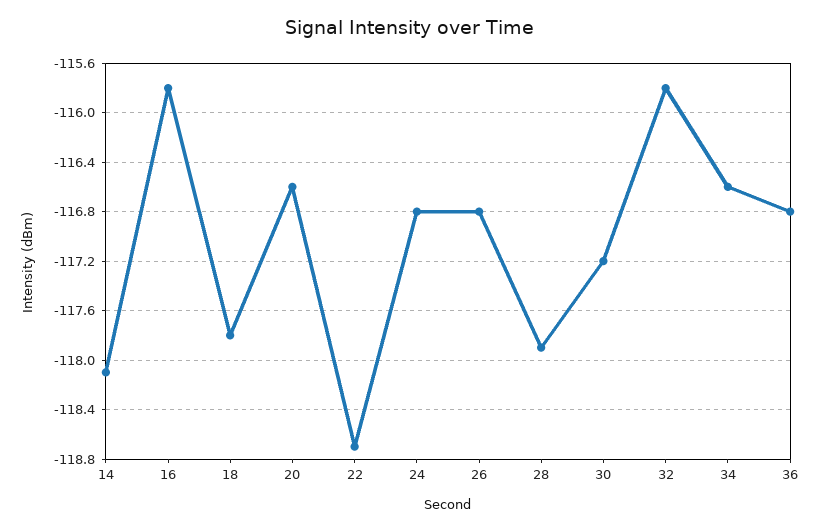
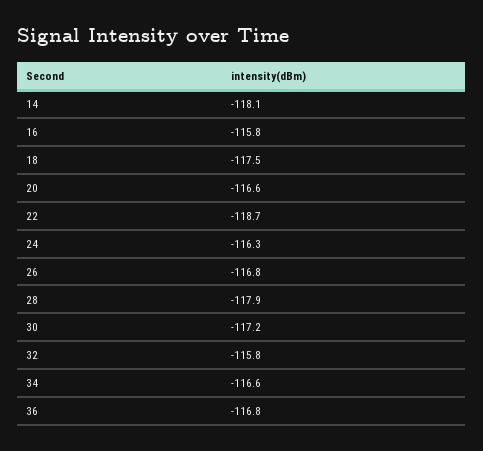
18: -117.8 -> -117.5
24: -116.8 -> -116.3

